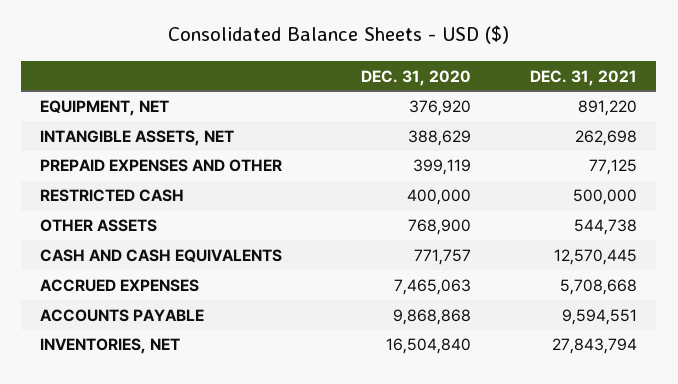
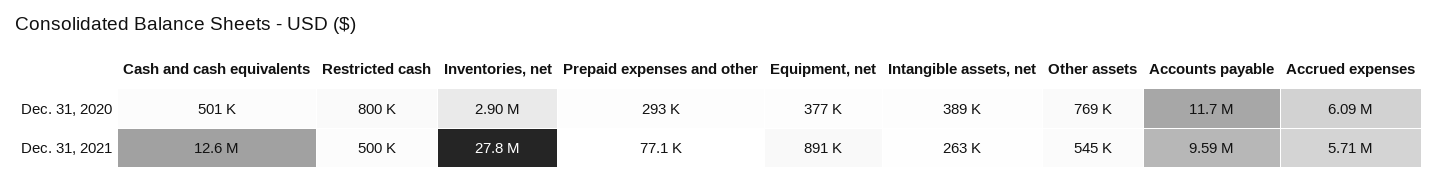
DEC. 31, 2020, PREPAID EXPENSES AND OTHER: 399119 -> 293000
DEC. 31, 2020, RESTRICTED CASH: 400000 -> 800000
DEC. 31, 2020, CASH AND CASH EQUIVALENTS: 771757 -> 501000
DEC. 31, 2020, ACCRUED EXPENSES: 7465063 -> 6090000
DEC. 31, 2020, ACCOUNTS PAYABLE: 9868868 -> 11700000
DEC. 31, 2020, INVENTORIES, NET: 16504840 -> 2900000

